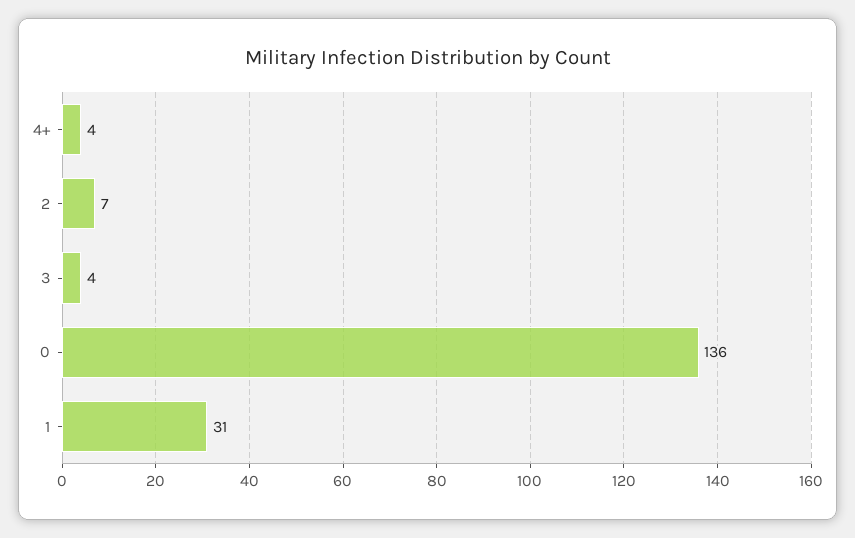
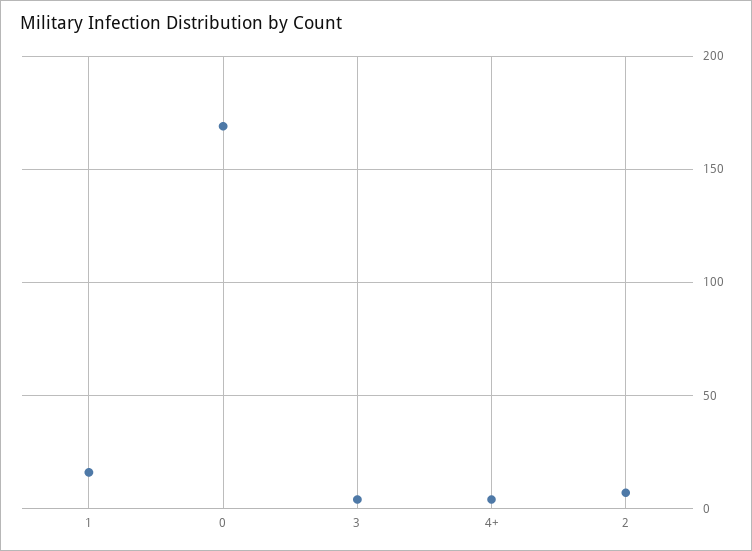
0: 136 -> 170
1: 31 -> 15

